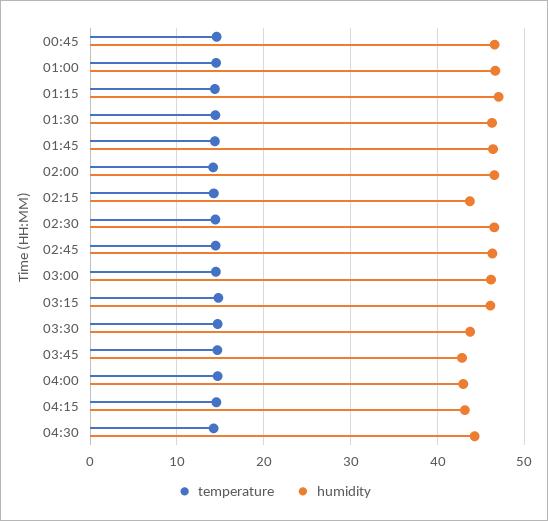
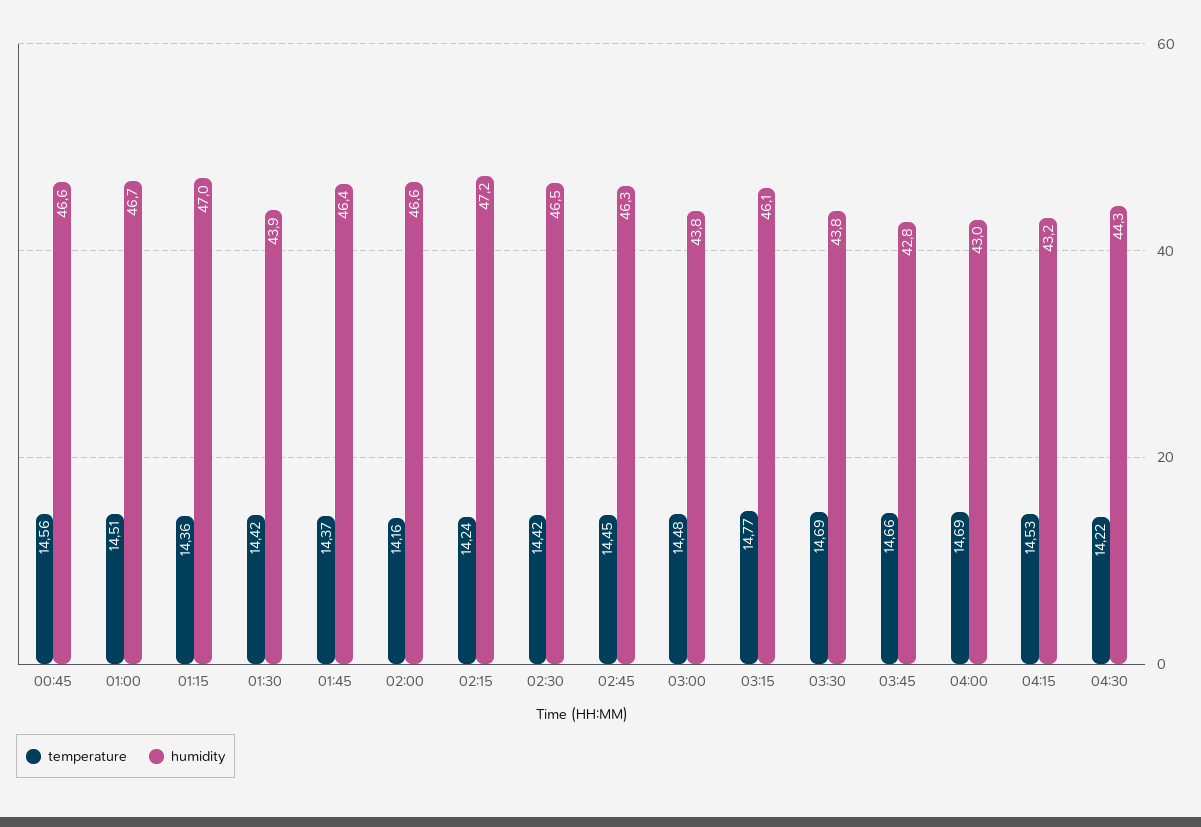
humidity, 01:30: 46 -> 43.9
humidity, 02:15: 44 -> 47.2
humidity, 03:00: 46 -> 43.8

